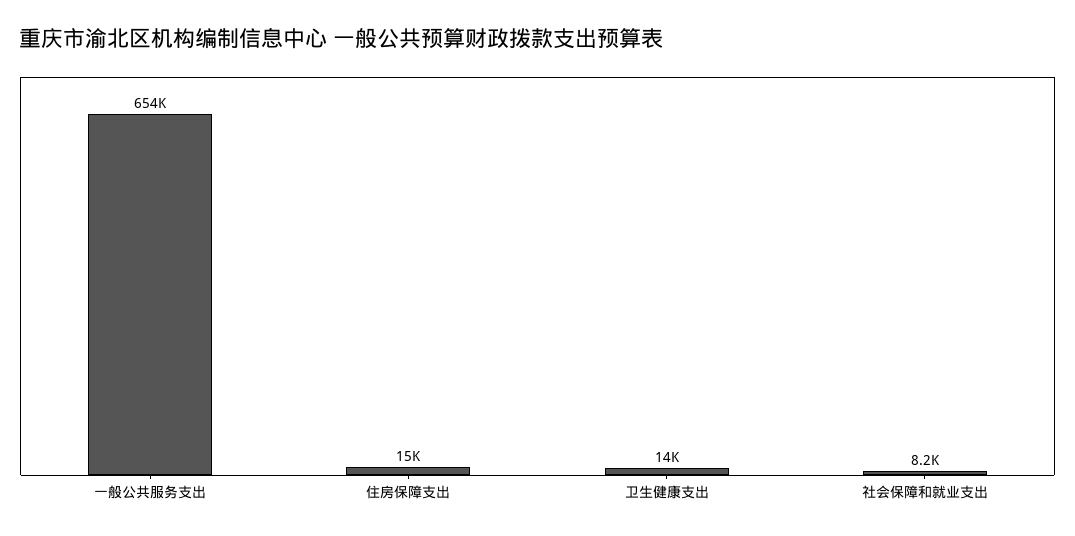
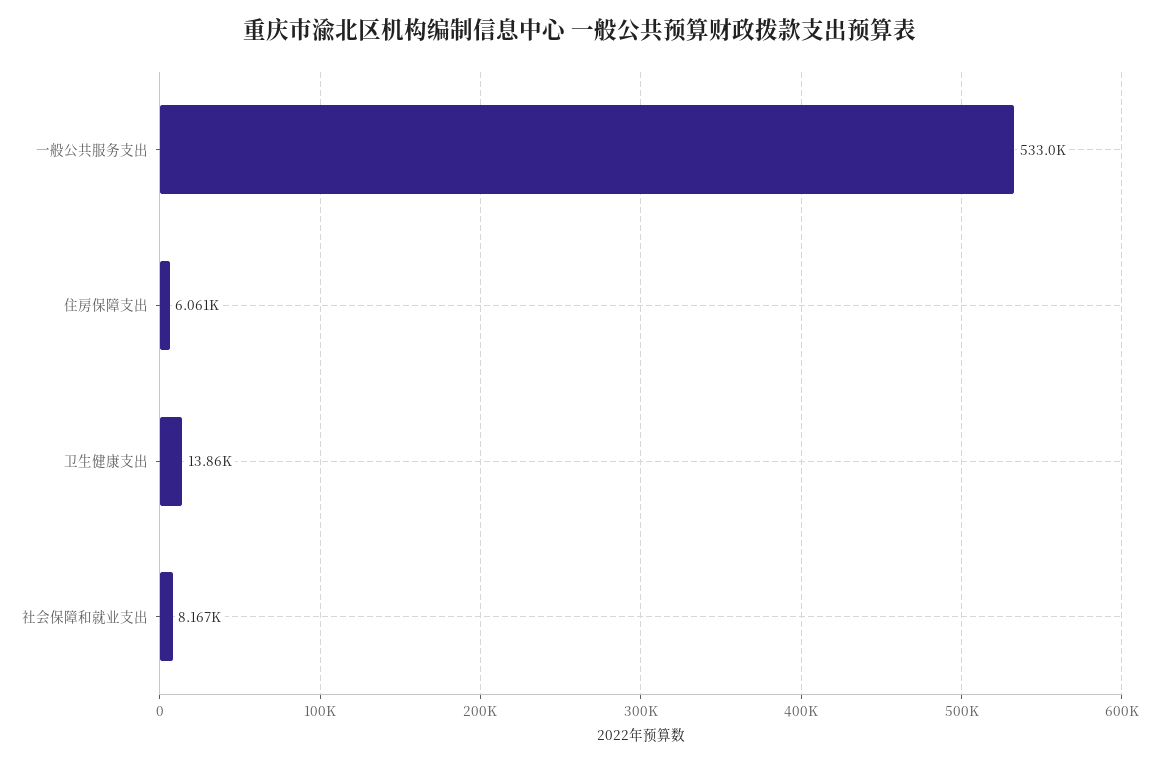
一般公共服务支出: 654000 -> 533000
住房保障支出: 15000 -> 6061

